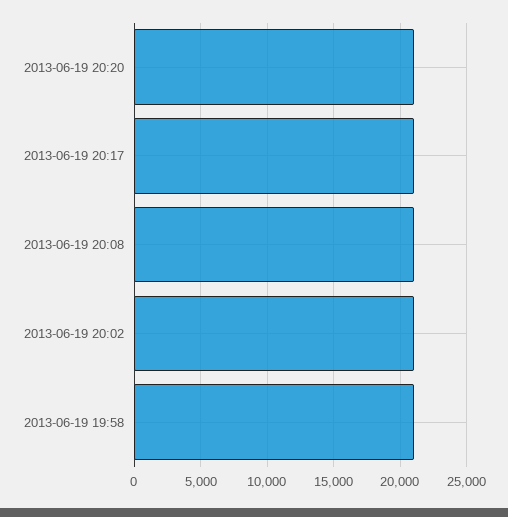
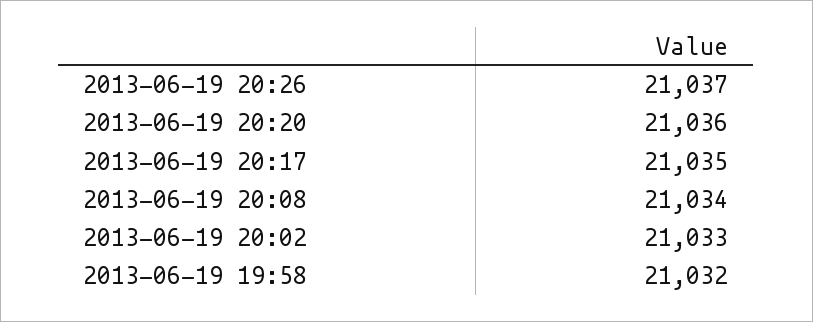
2013-06-19 20:26: none -> 21037

